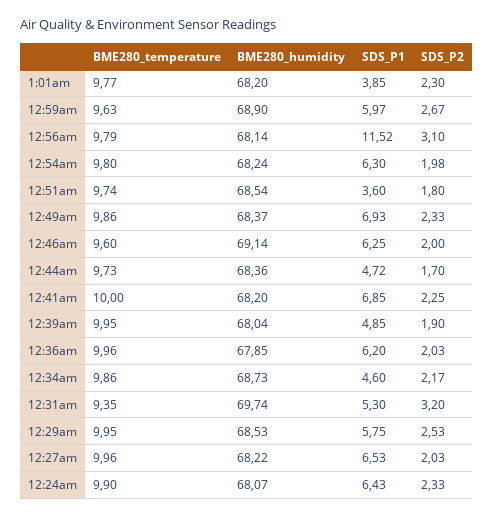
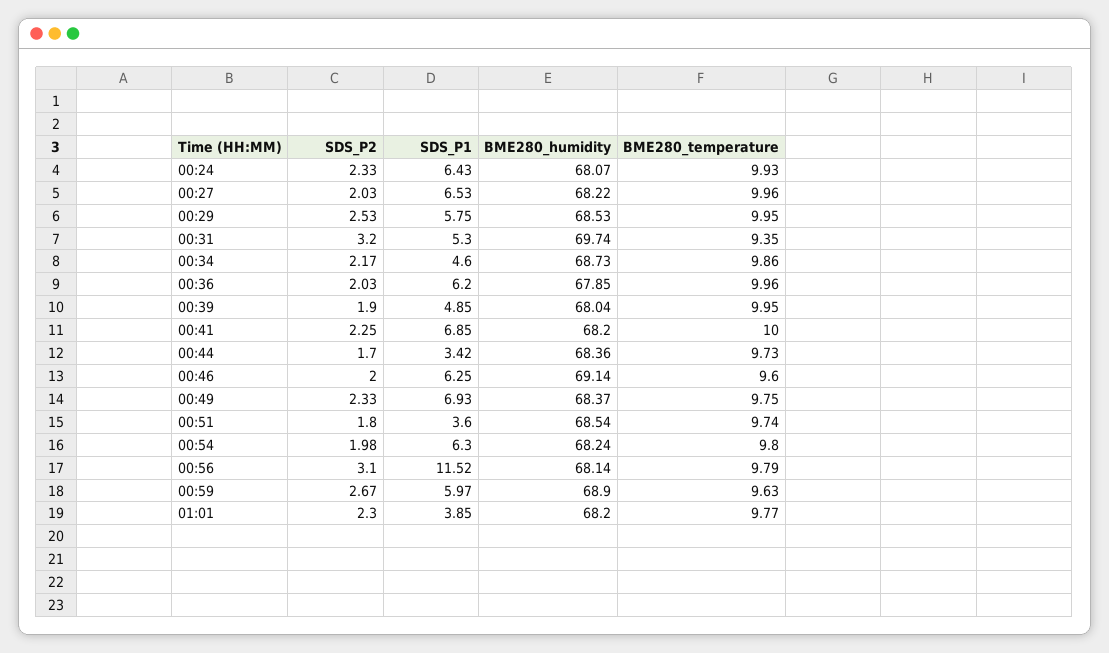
BME280_temperature, 12:49am: 9.86 -> 9.75
SDS_P1, 12:44am: 4.72 -> 3.42
BME280_temperature, 12:24am: 9.9 -> 9.93

